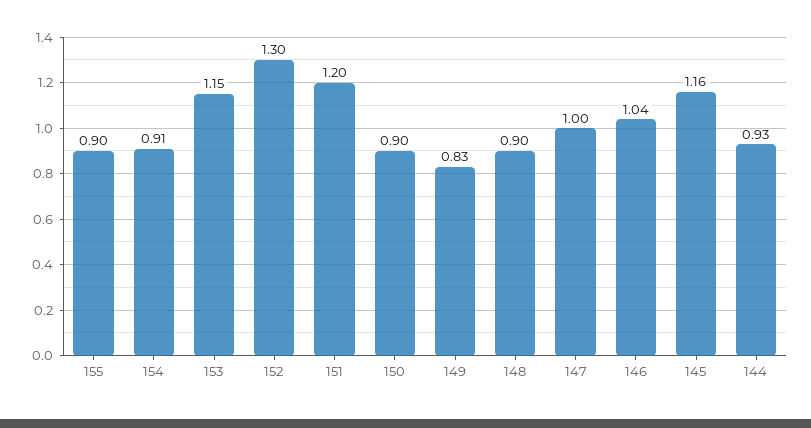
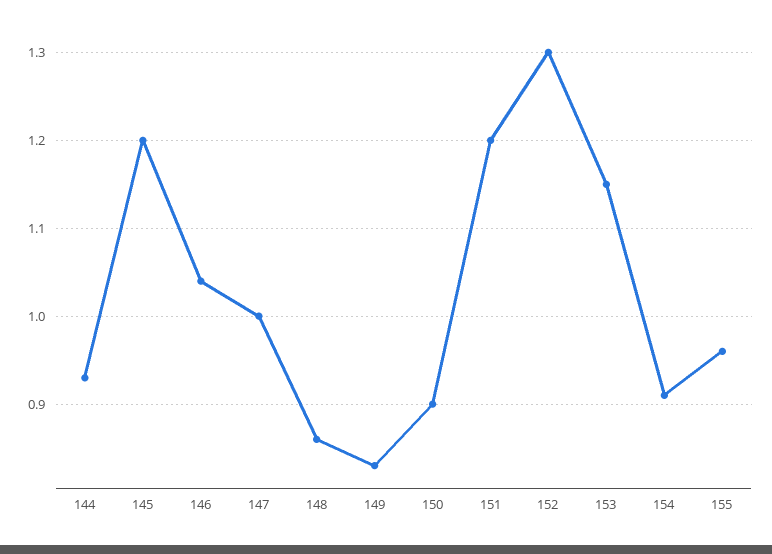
155: 0.9 -> 0.96
148: 0.9 -> 0.86
145: 1.16 -> 1.2

